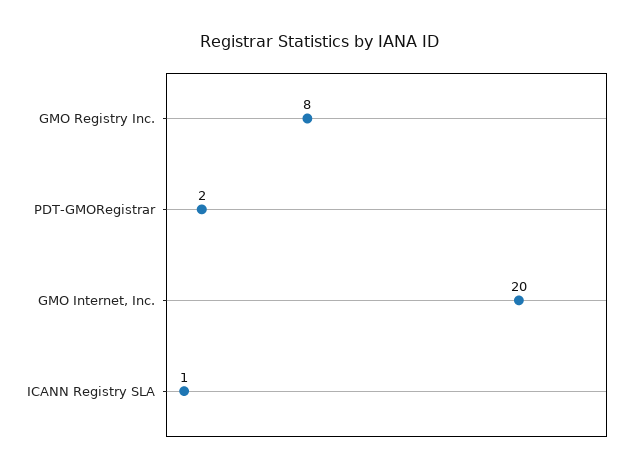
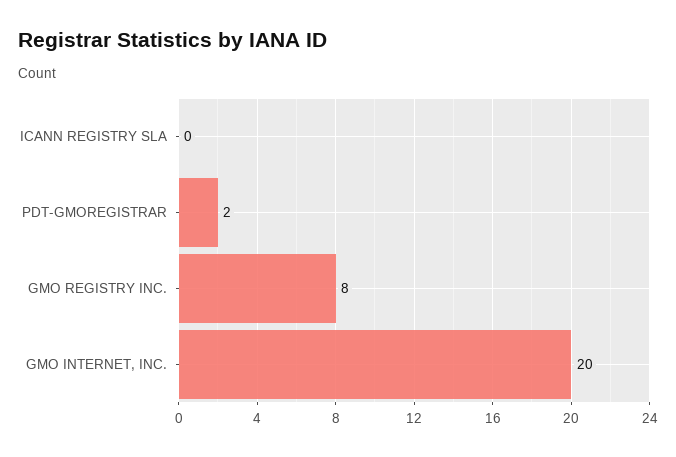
ICANN Registry SLA: 1 -> 0

